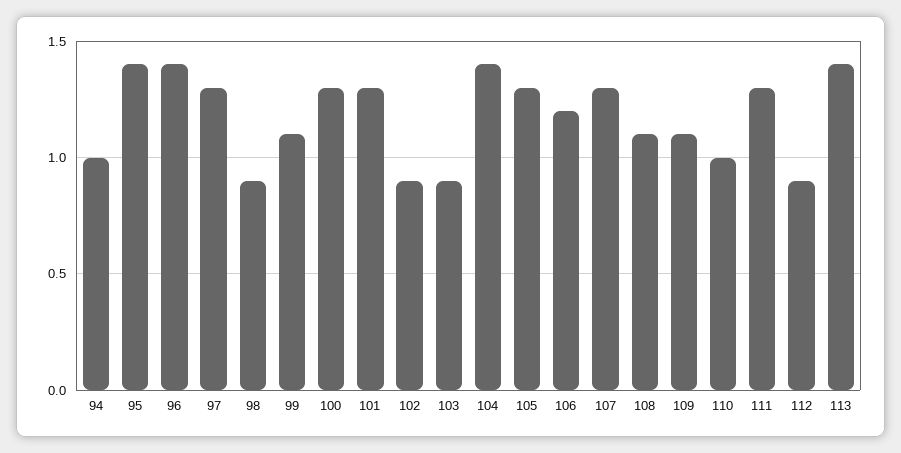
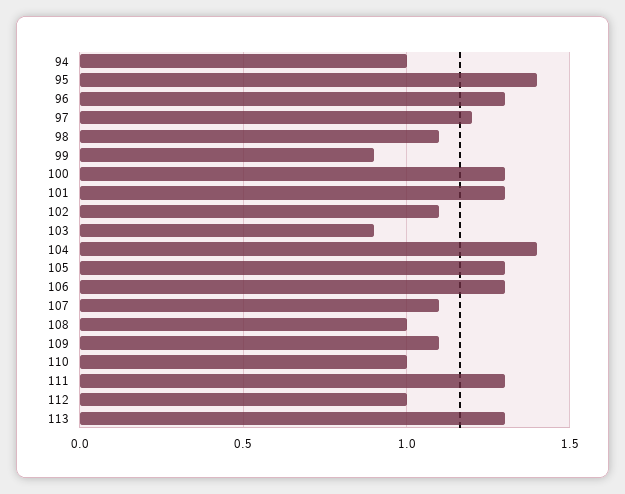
96: 1.4 -> 1.3
97: 1.3 -> 1.2
98: 0.9 -> 1.1
99: 1.1 -> 0.9
102: 0.9 -> 1.1
106: 1.2 -> 1.3
107: 1.3 -> 1.1
108: 1.1 -> 1
112: 0.9 -> 1
113: 1.4 -> 1.3

